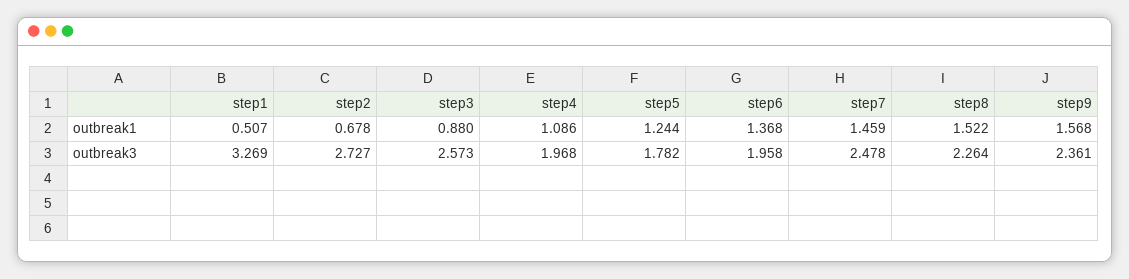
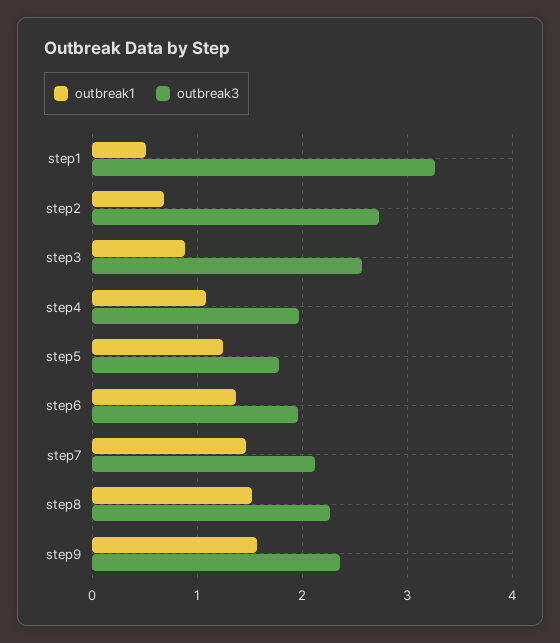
outbreak3, step7: 2.478 -> 2.1

